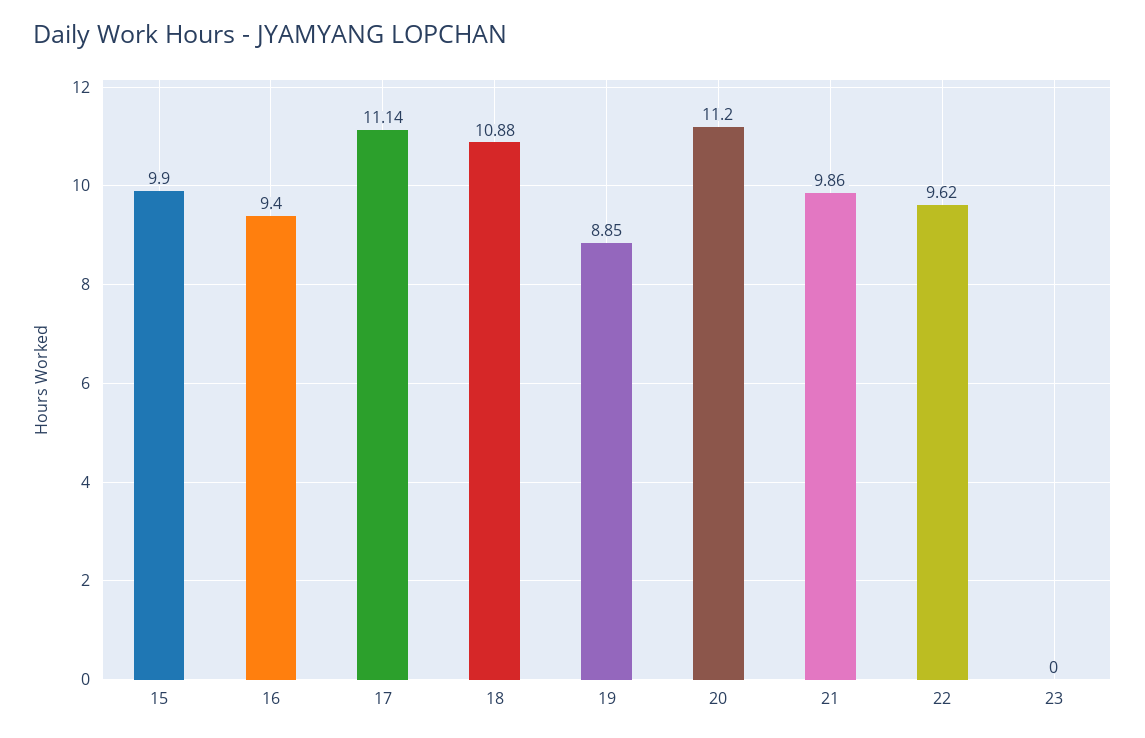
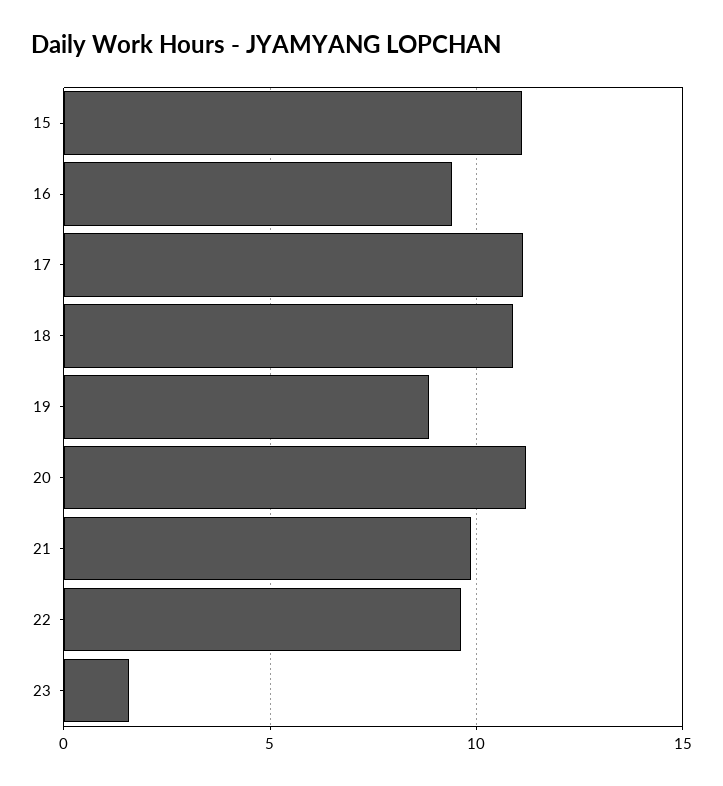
15: 9.9 -> 11
23: 0 -> 1.5

